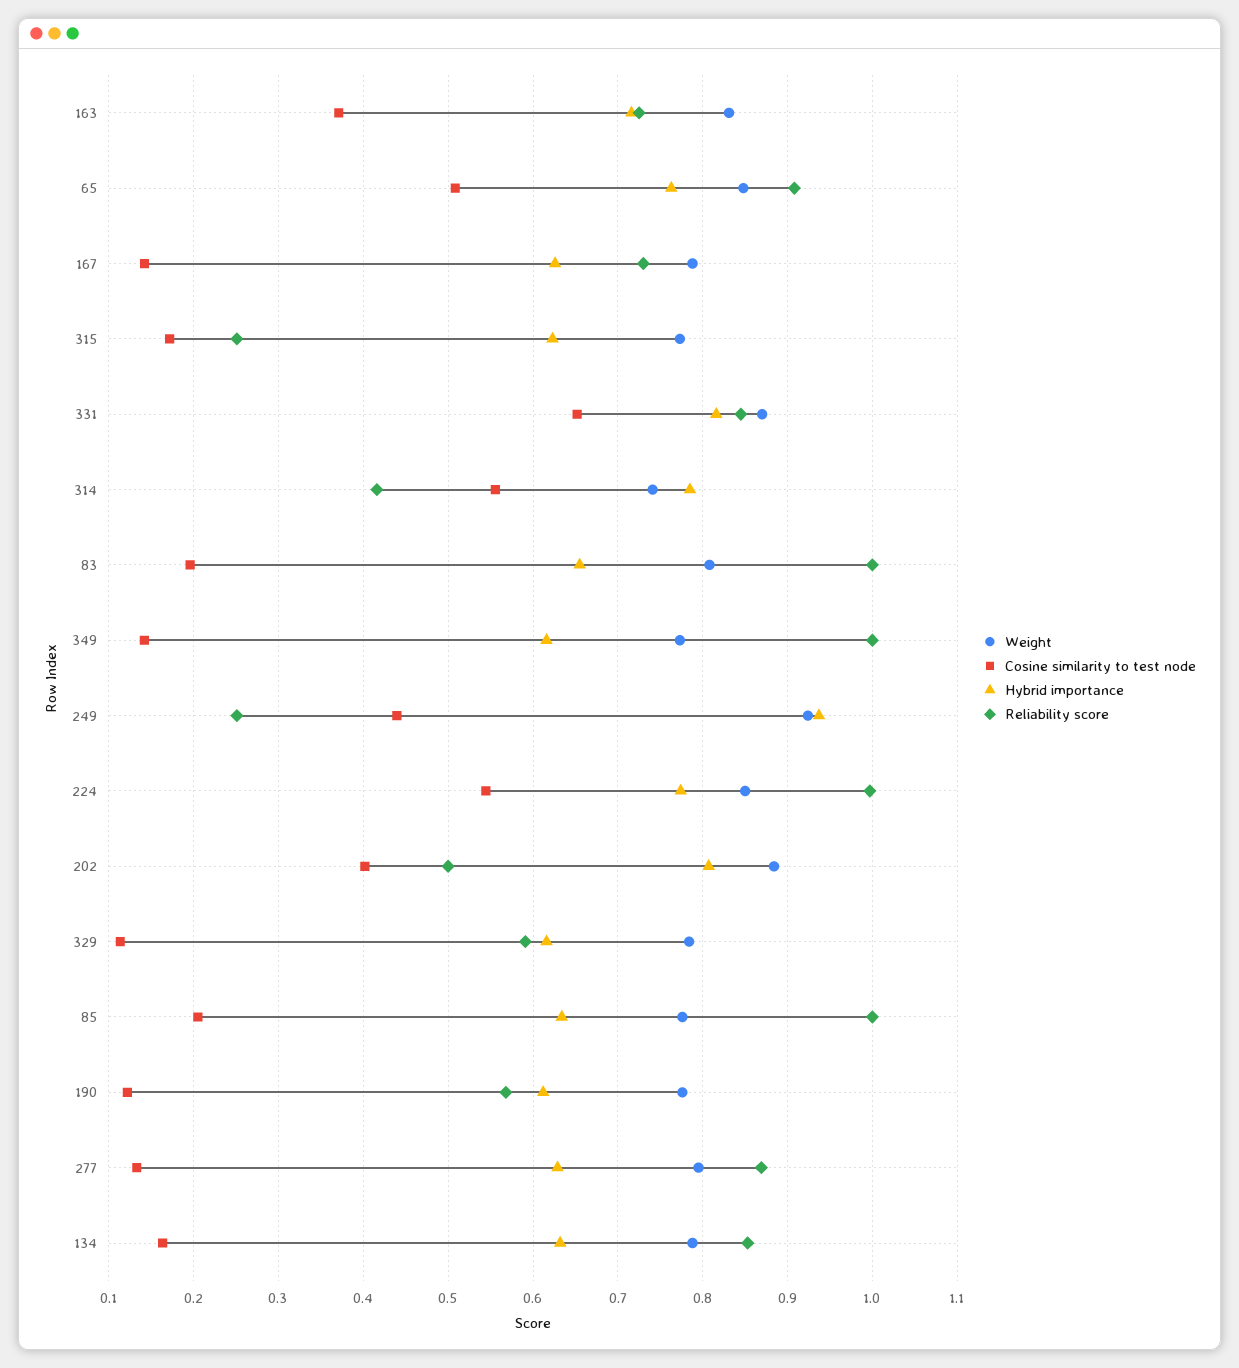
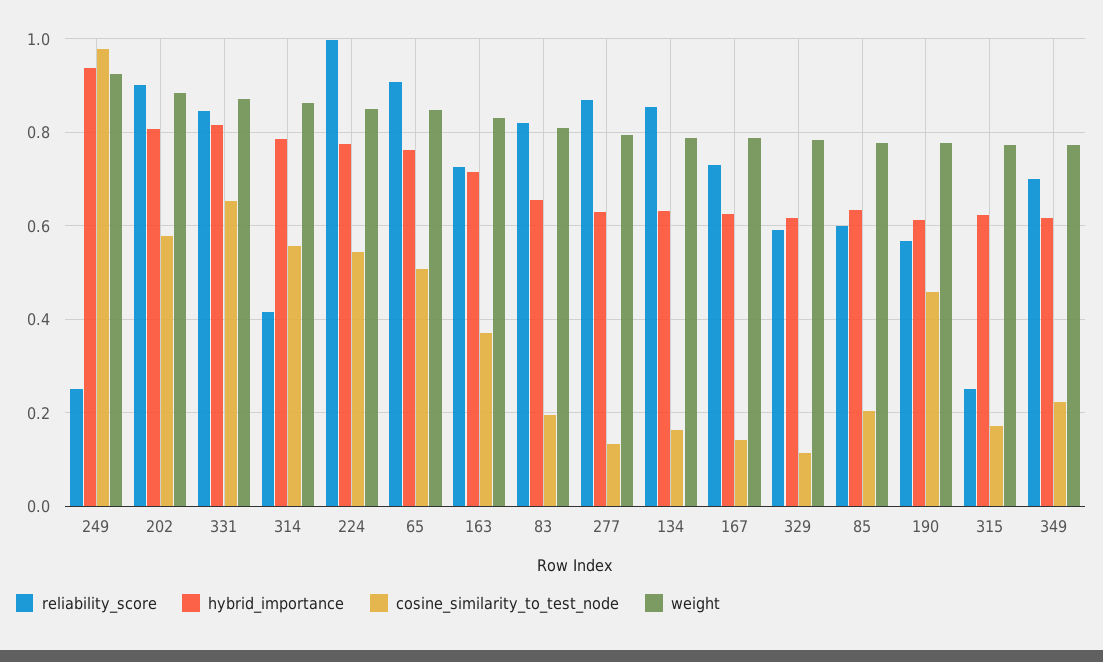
Weight, 314: 0.74 -> 0.86
Reliability score, 83: 1 -> 0.82
Cosine similarity to test node, 349: 0.14 -> 0.22
Reliability score, 349: 1 -> 0.7
Cosine similarity to test node, 249: 0.44 -> 0.98
Cosine similarity to test node, 202: 0.4 -> 0.58
Reliability score, 202: 0.5 -> 0.9
Reliability score, 85: 1 -> 0.6
Cosine similarity to test node, 190: 0.12 -> 0.46

